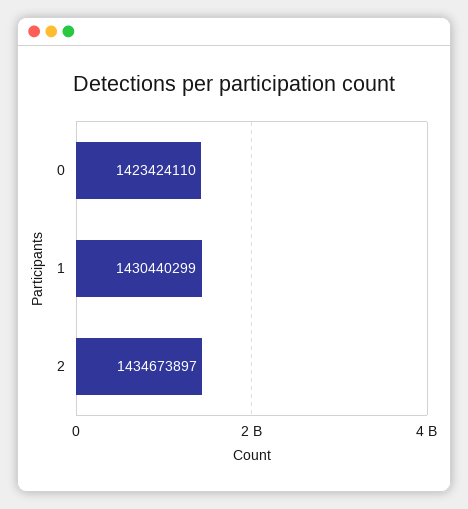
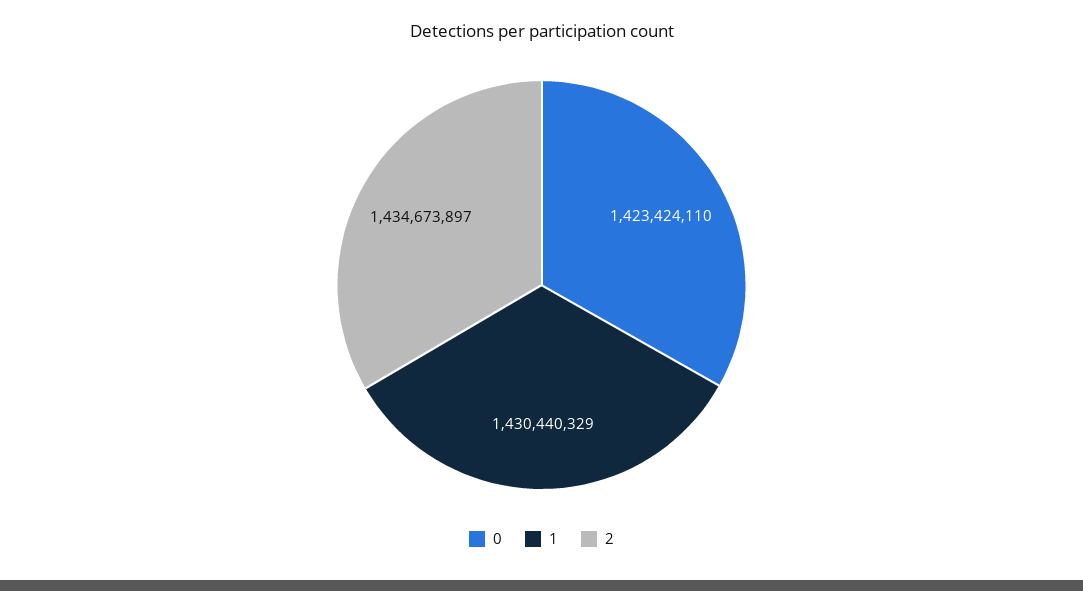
1: 1430440299 -> 1430440329

